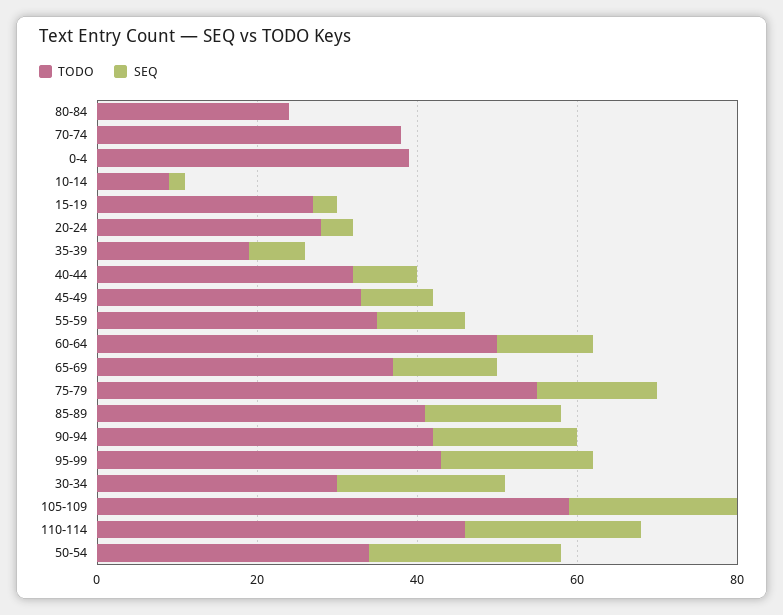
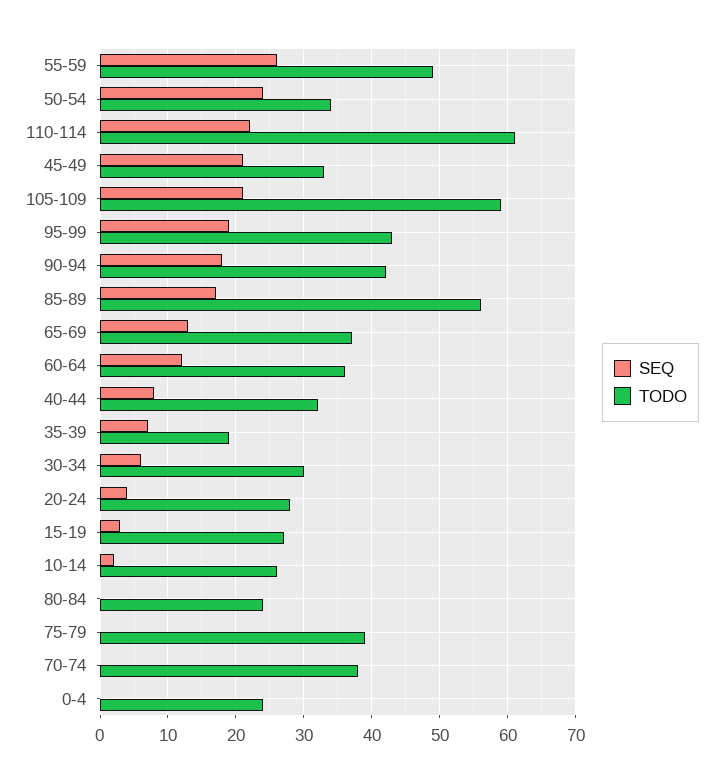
TODO, 0-4: 40 -> 24
TODO, 10-14: 10 -> 26
SEQ, 45-49: 10 -> 21
TODO, 55-59: 35 -> 49
SEQ, 55-59: 10 -> 26
TODO, 60-64: 50 -> 36
TODO, 75-79: 55 -> 39
SEQ, 75-79: 15 -> 0
TODO, 85-89: 40 -> 56
SEQ, 30-34: 20 -> 6
TODO, 110-114: 45 -> 61

